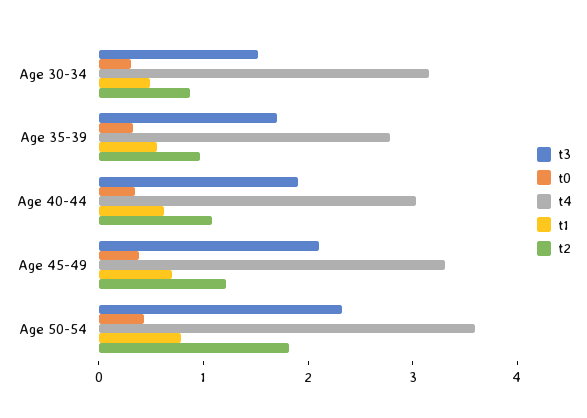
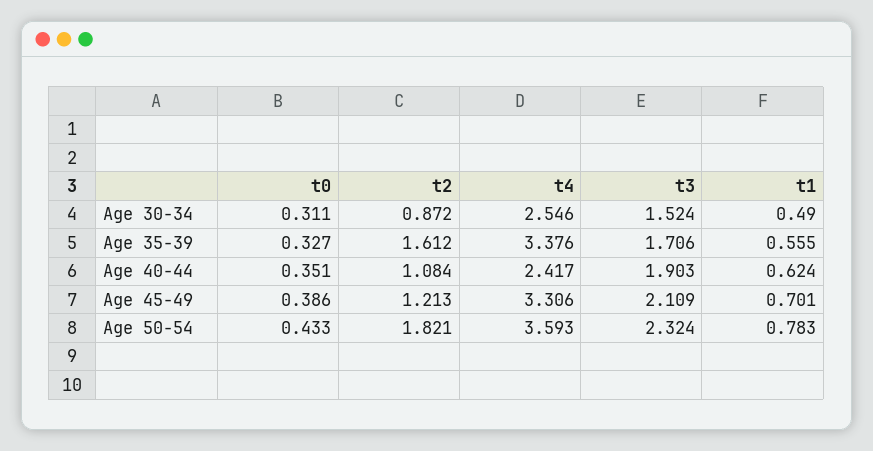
t4, Age 30-34: 3.2 -> 2.546
t4, Age 35-39: 2.8 -> 3.376
t2, Age 35-39: 1 -> 1.612
t4, Age 40-44: 3 -> 2.417

